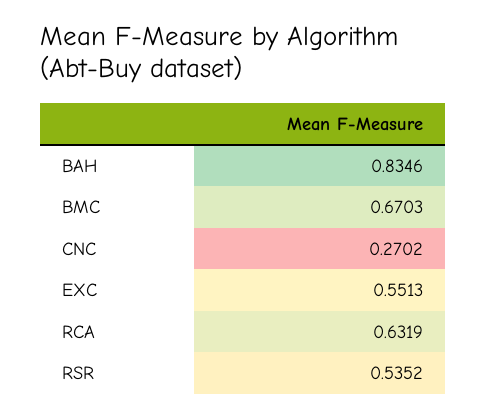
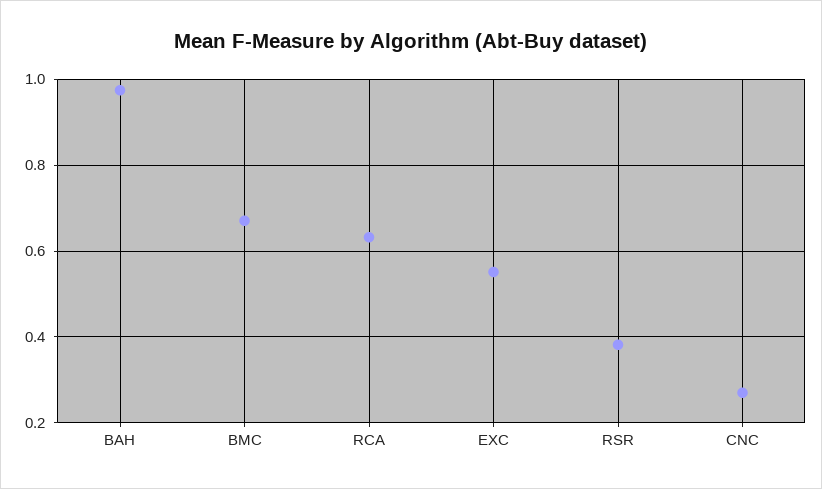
BAH: 0.8346 -> 0.98
RSR: 0.5352 -> 0.38

